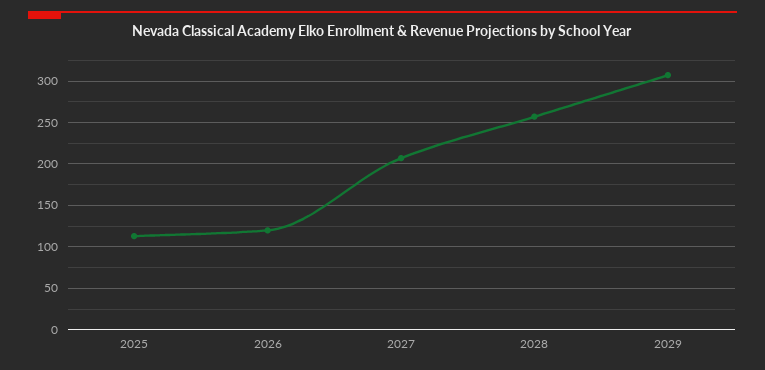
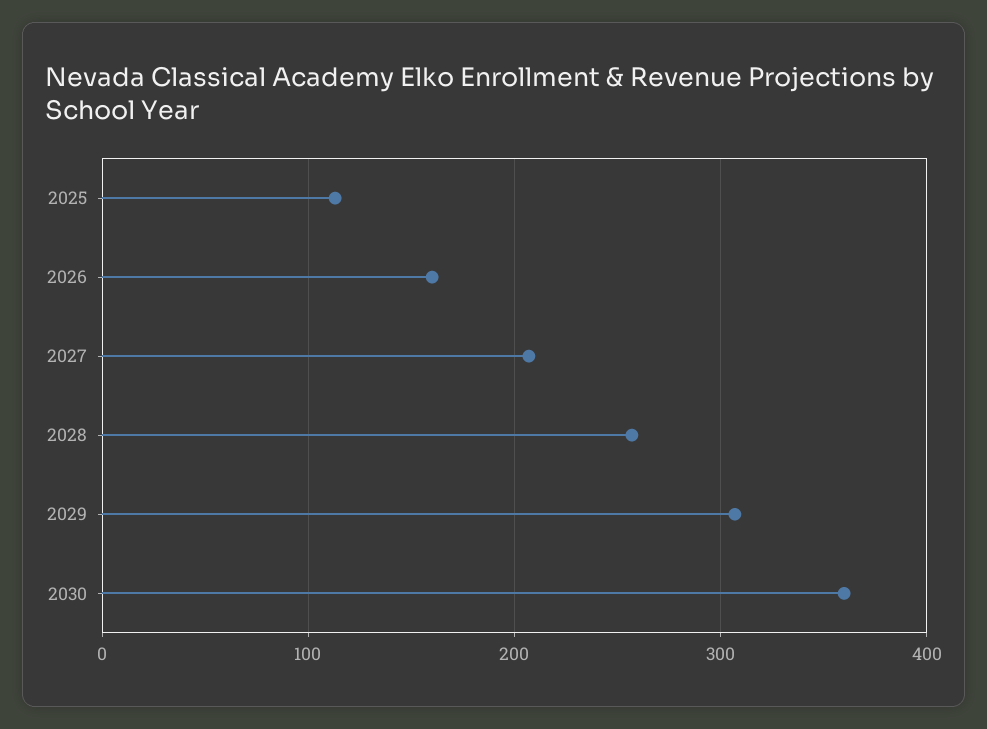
2026: 120 -> 160
2030: none -> 360

